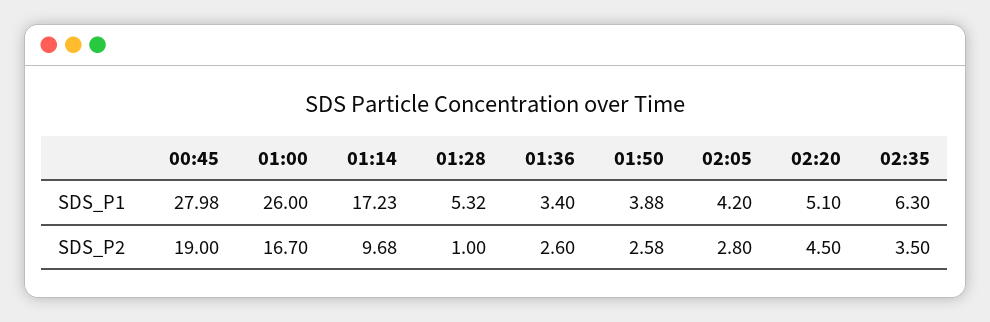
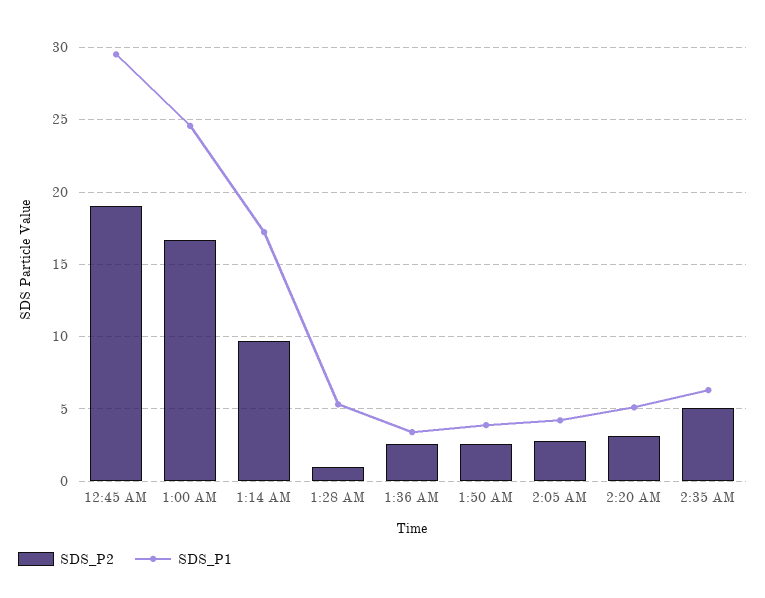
SDS_P1, 00:45: 27.98 -> 29.5
SDS_P1, 01:00: 26 -> 24.5
SDS_P2, 02:20: 4.5 -> 3
SDS_P2, 02:35: 3.5 -> 5

